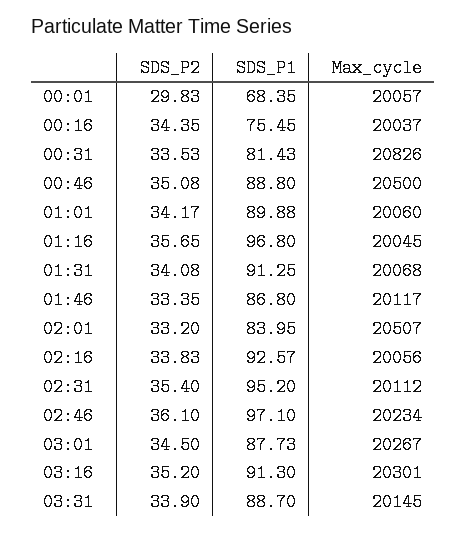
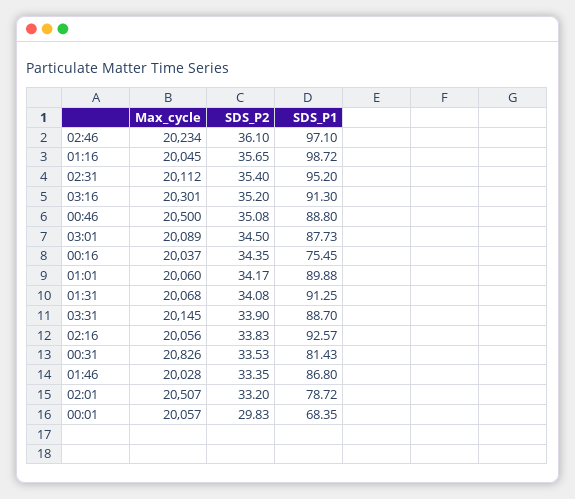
SDS_P1, 01:16: 96.8 -> 98.72
Max_cycle, 01:46: 20117 -> 20028
SDS_P1, 02:01: 83.95 -> 78.72
Max_cycle, 03:01: 20267 -> 20089

